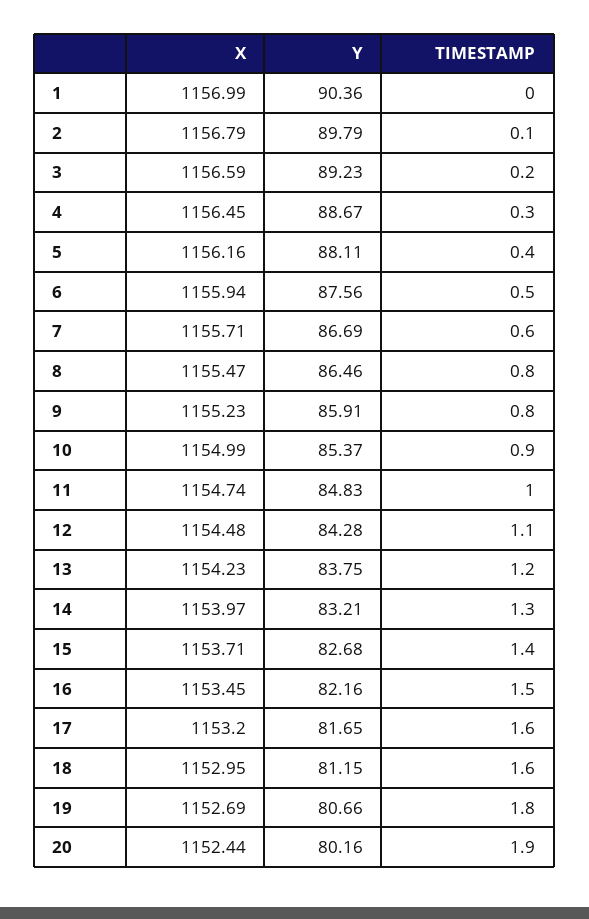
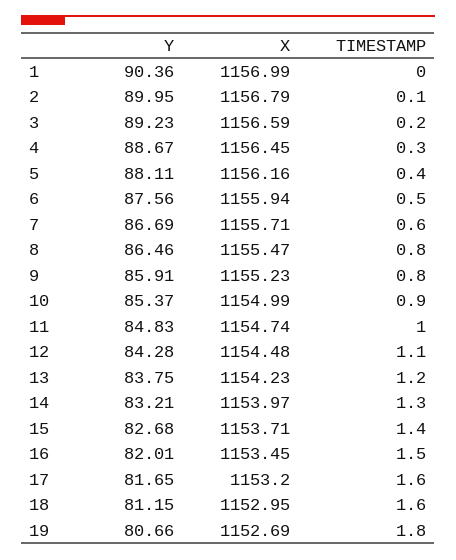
Y, 2: 89.79 -> 89.95
Y, 16: 82.16 -> 82.01
X, 20: 1152.44 -> none
Y, 20: 80.16 -> none
TIMESTAMP, 20: 1.9 -> none

